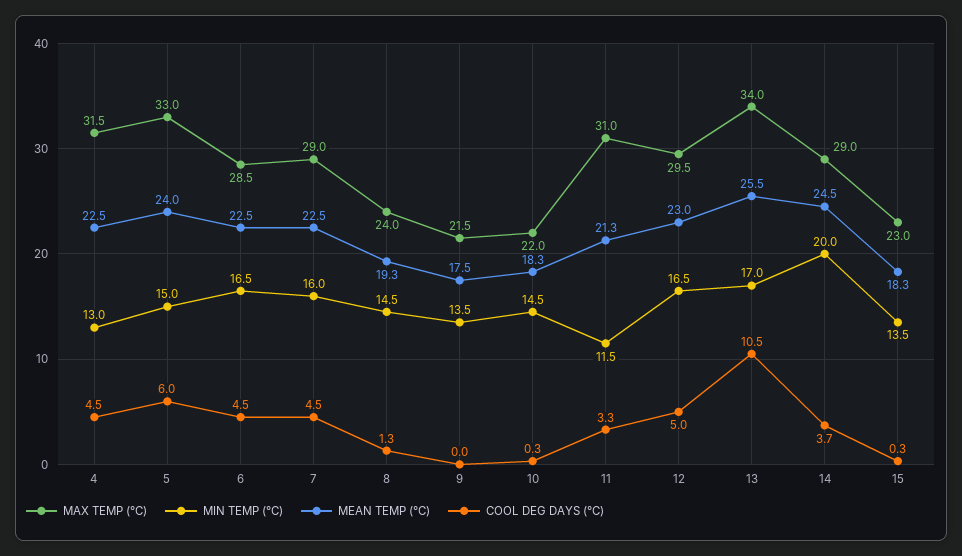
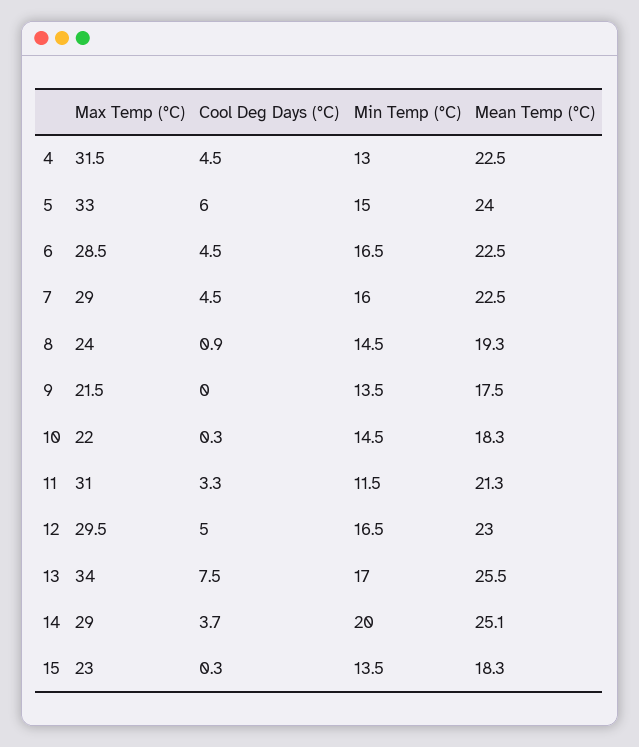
COOL DEG DAYS (°C), 8: 1.3 -> 0.9
COOL DEG DAYS (°C), 13: 10.5 -> 7.5
MEAN TEMP (°C), 14: 24.5 -> 25.1

